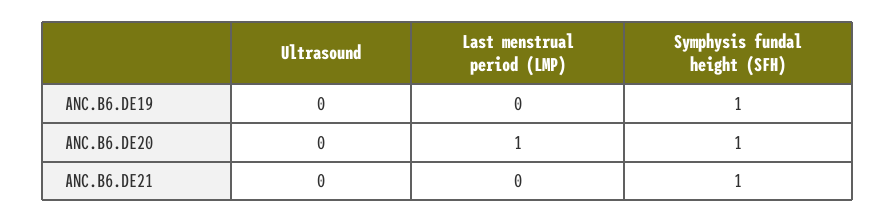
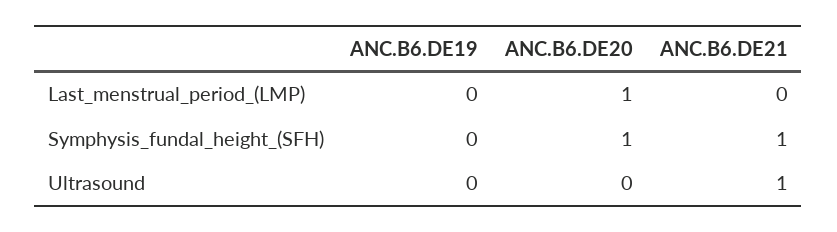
Symphysis fundal height (SFH), ANC.B6.DE19: 1 -> 0
Ultrasound, ANC.B6.DE21: 0 -> 1

